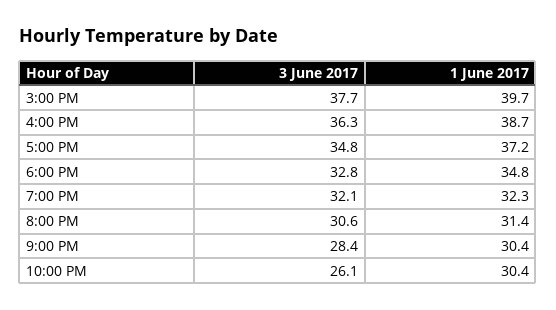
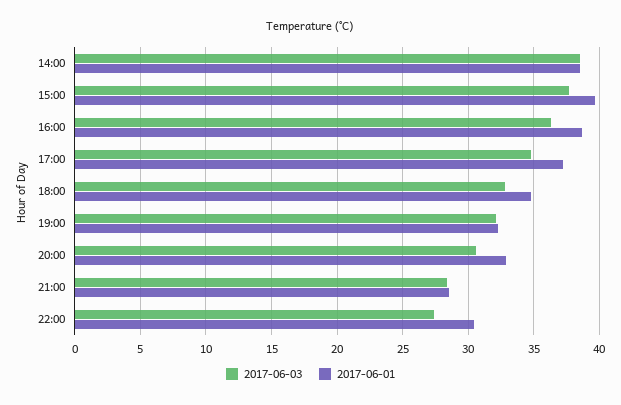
1 June 2017, 8:00 PM: 31.4 -> 33
1 June 2017, 9:00 PM: 30.4 -> 28.5
3 June 2017, 10:00 PM: 26.1 -> 27.5
3 June 2017, 14:00: none -> 38.5
1 June 2017, 14:00: none -> 38.5

